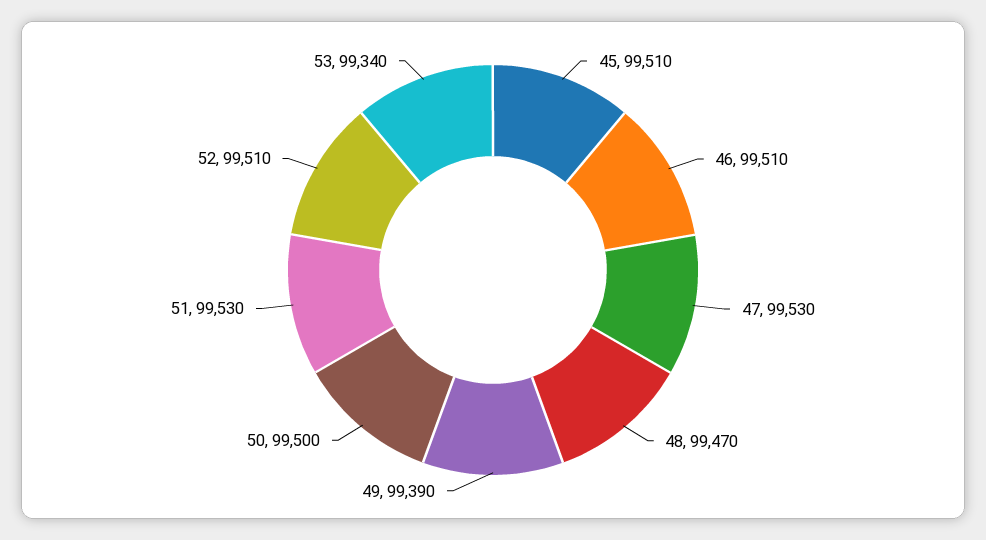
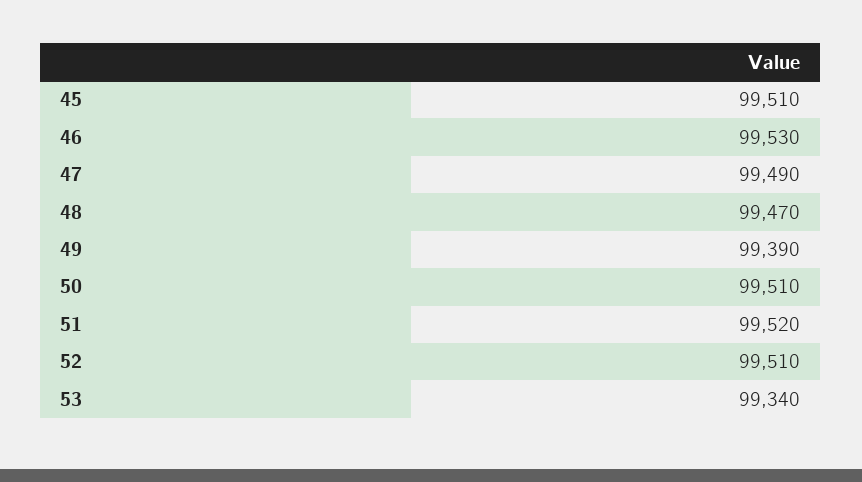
46: 99510 -> 99530
47: 99530 -> 99490
50: 99500 -> 99510
51: 99530 -> 99520

